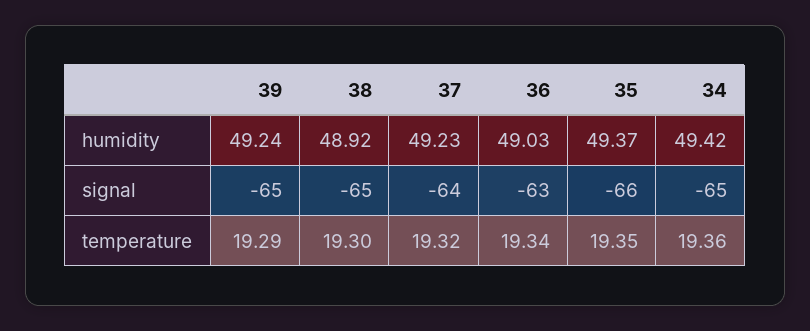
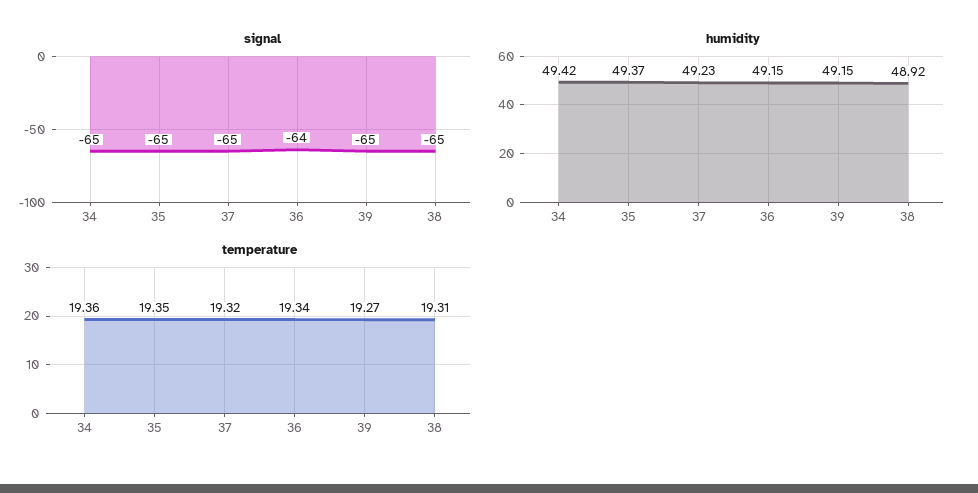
humidity, 39: 49.24 -> 49.15
humidity, 36: 49.03 -> 49.15
signal, 37: -64 -> -65
signal, 36: -63 -> -64
signal, 35: -66 -> -65
temperature, 39: 19.29 -> 19.27
temperature, 38: 19.3 -> 19.31

